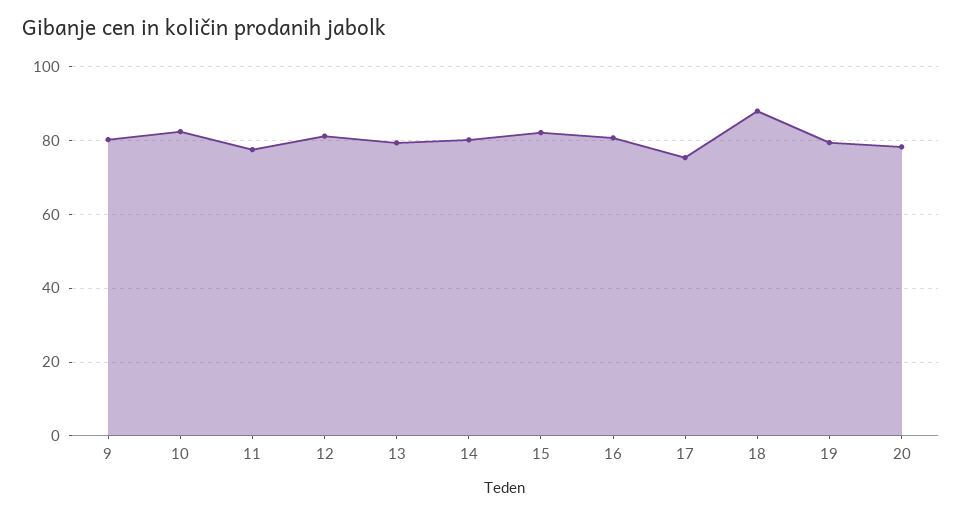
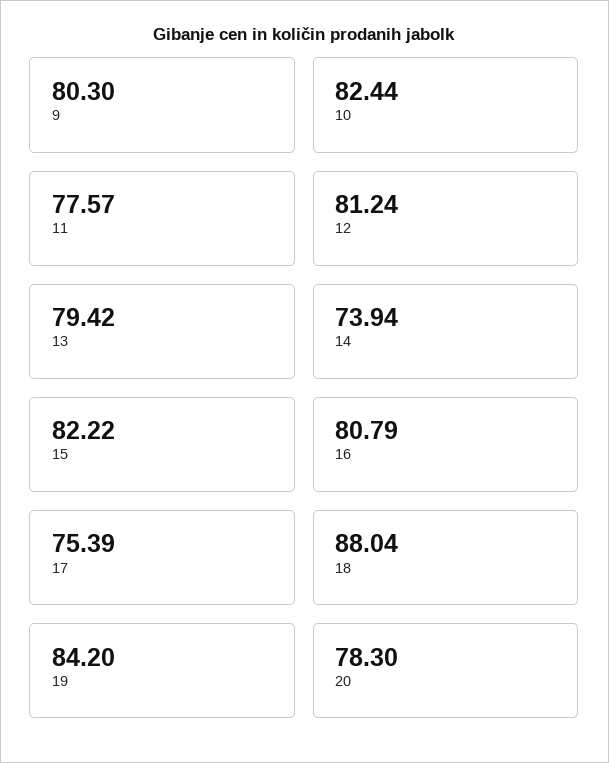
14: 80 -> 73.94
19: 80 -> 84.2

